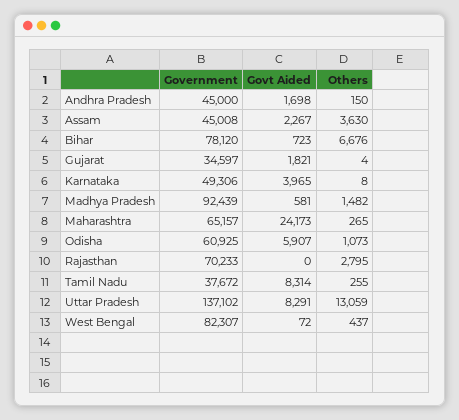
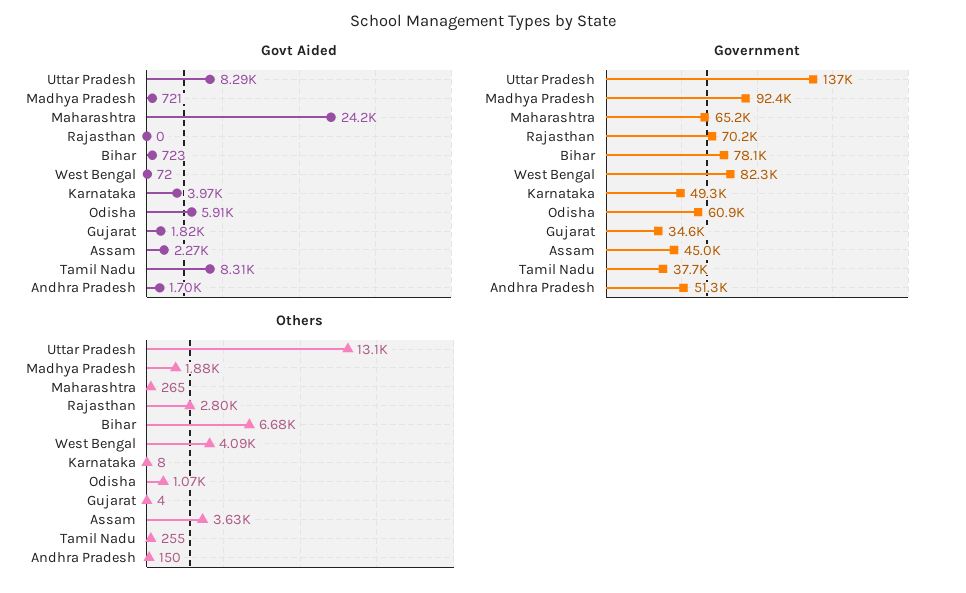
Government, Andhra Pradesh: 45000 -> 51300
Govt Aided, Madhya Pradesh: 581 -> 721
Others, Madhya Pradesh: 1482 -> 1880
Others, West Bengal: 437 -> 4090

